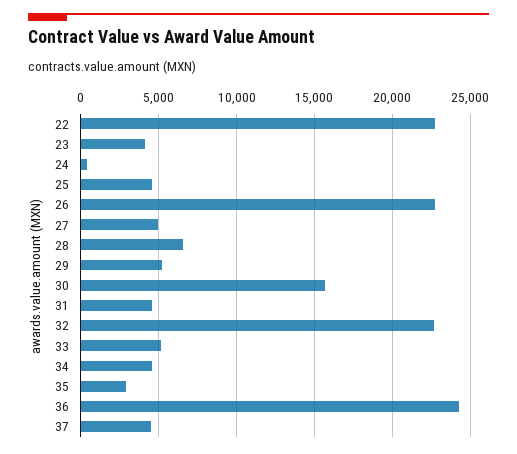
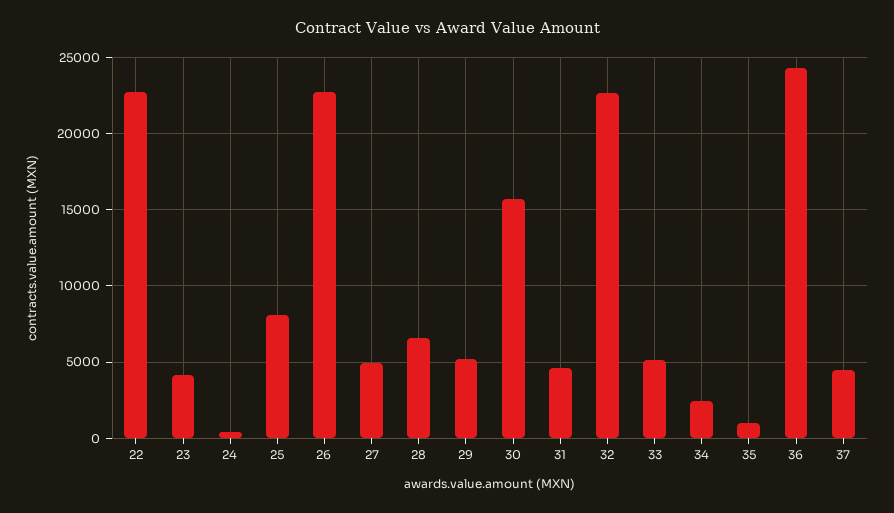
25: 4500 -> 8000
34: 4500 -> 2500
35: 3000 -> 1000

